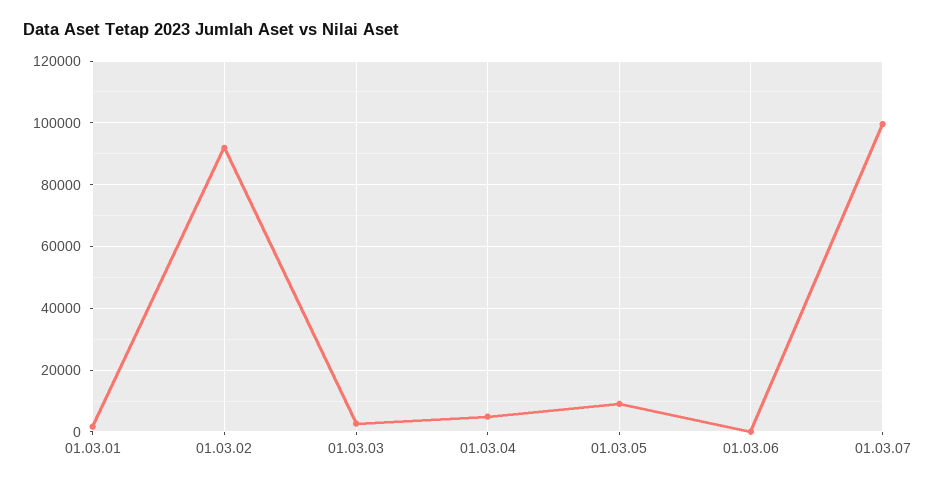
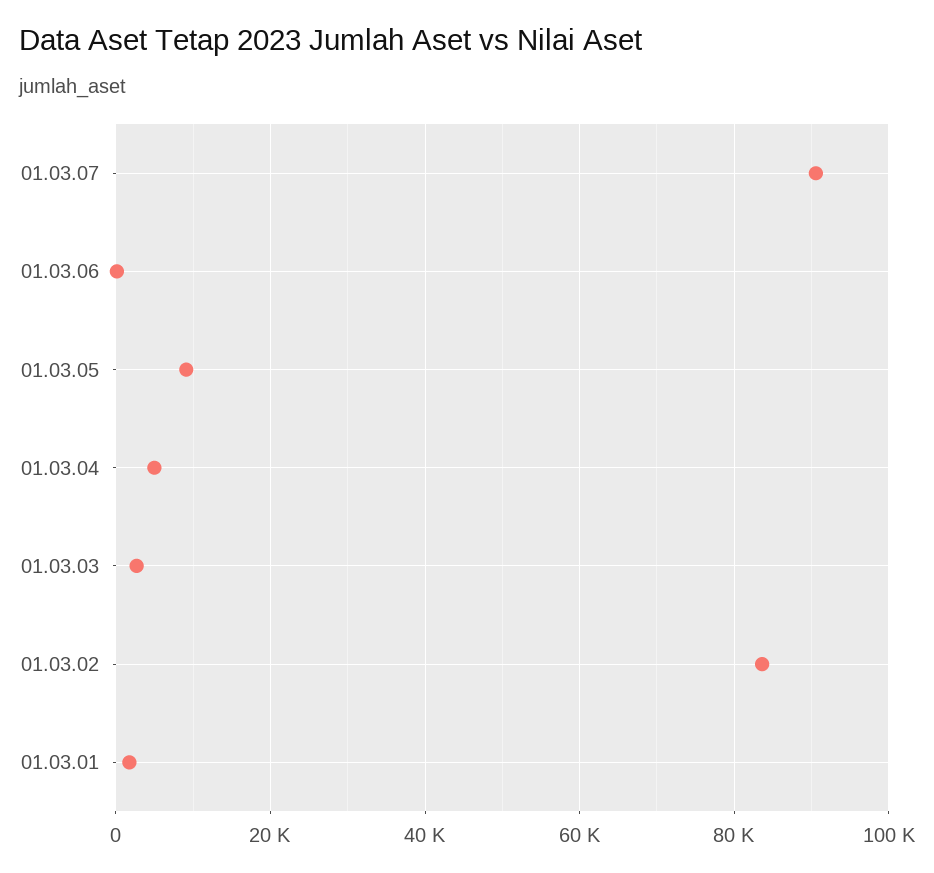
01.03.02: 92000 -> 84000
01.03.07: 100000 -> 90000

